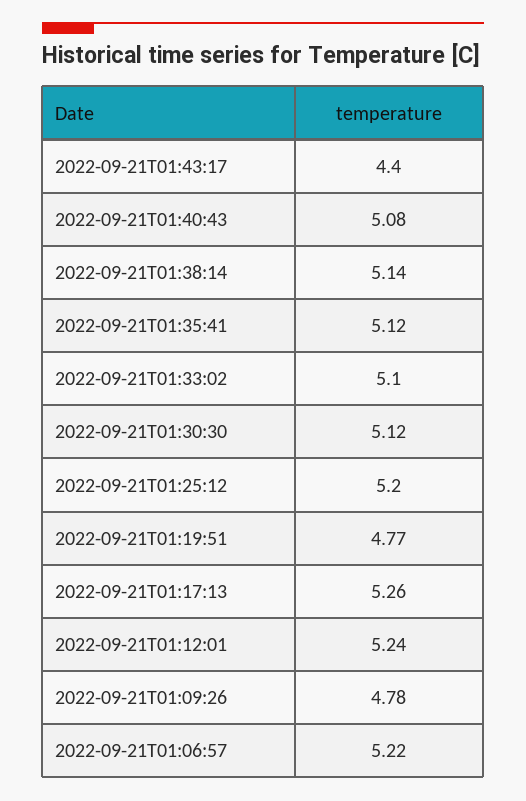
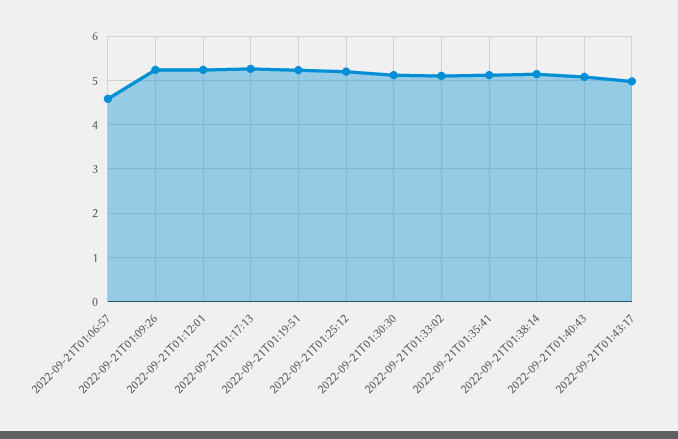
2022-09-21T01:43:17: 4.4 -> 5
2022-09-21T01:19:51: 4.77 -> 5.2
2022-09-21T01:09:26: 4.78 -> 5.2
2022-09-21T01:06:57: 5.22 -> 4.6

